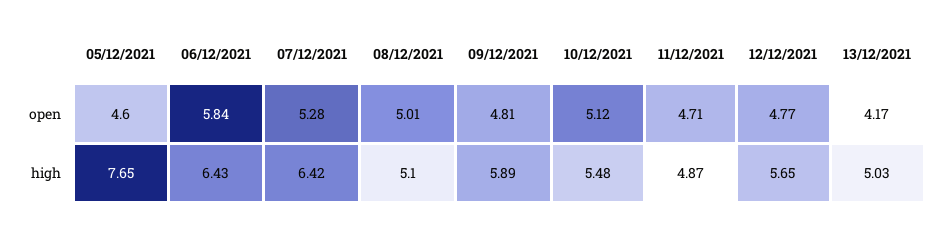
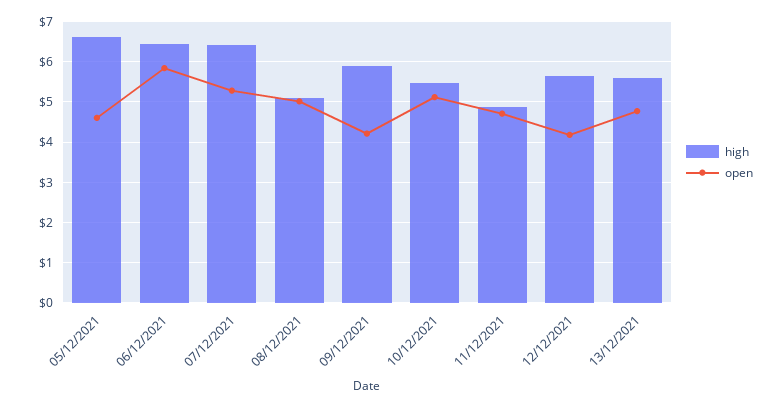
open, 09/12/2021: 4.81 -> 4.2
open, 12/12/2021: 4.77 -> 4.2
open, 13/12/2021: 4.17 -> 4.8
high, 05/12/2021: 7.65 -> 6.6
high, 13/12/2021: 5.03 -> 5.6

